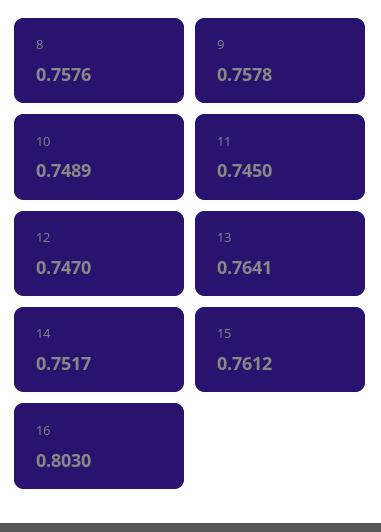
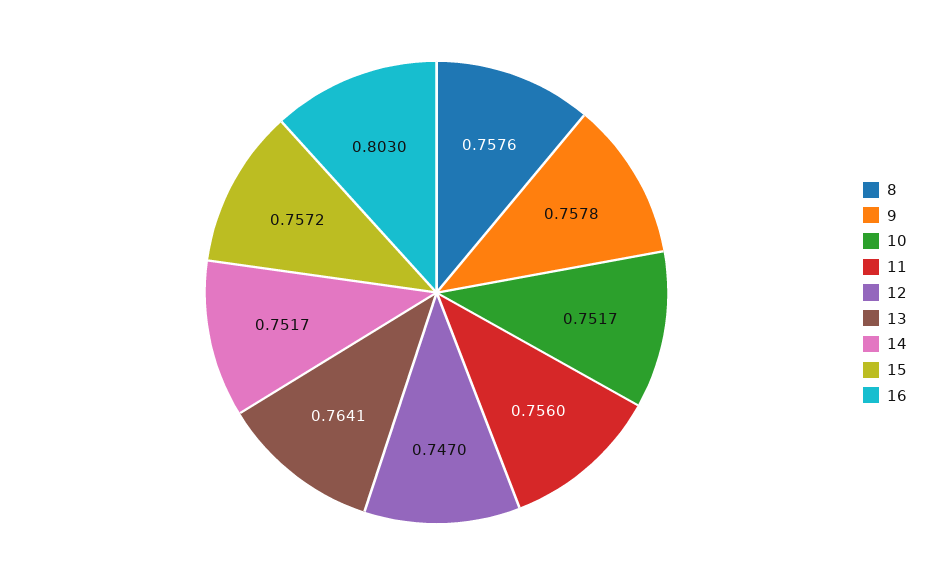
10: 0.7489 -> 0.7517
11: 0.745 -> 0.756
15: 0.7612 -> 0.7572

